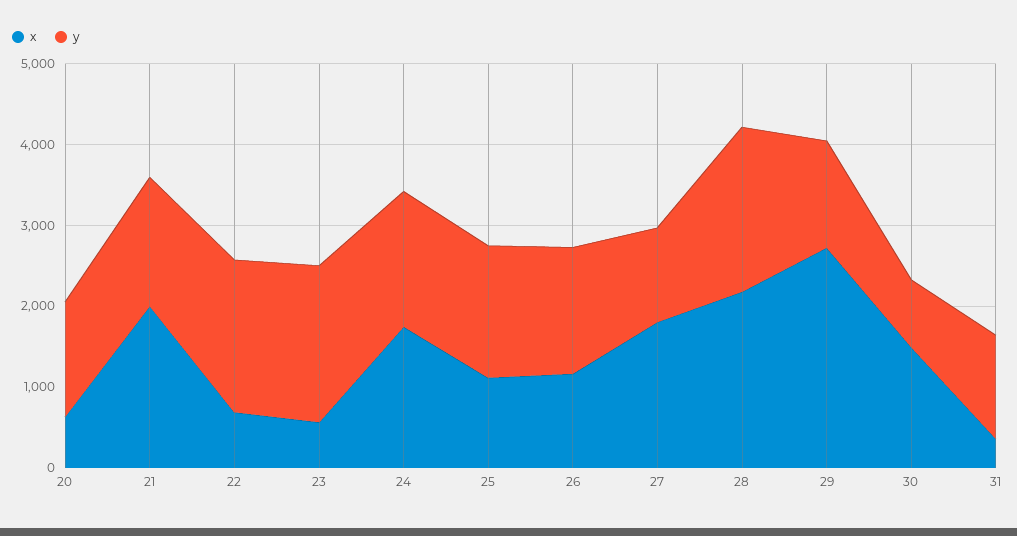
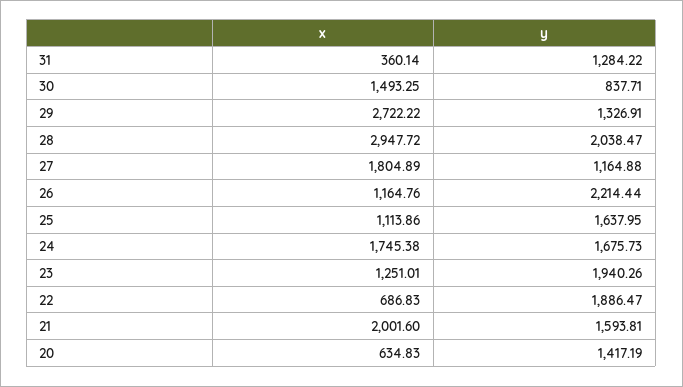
x, 23: 600 -> 1251.01
y, 26: 1600 -> 2214.44
x, 28: 2200 -> 2947.72

